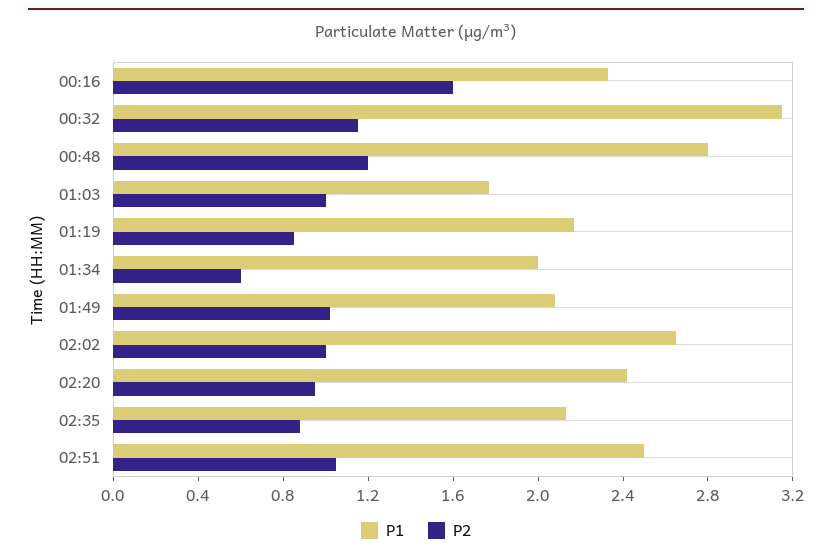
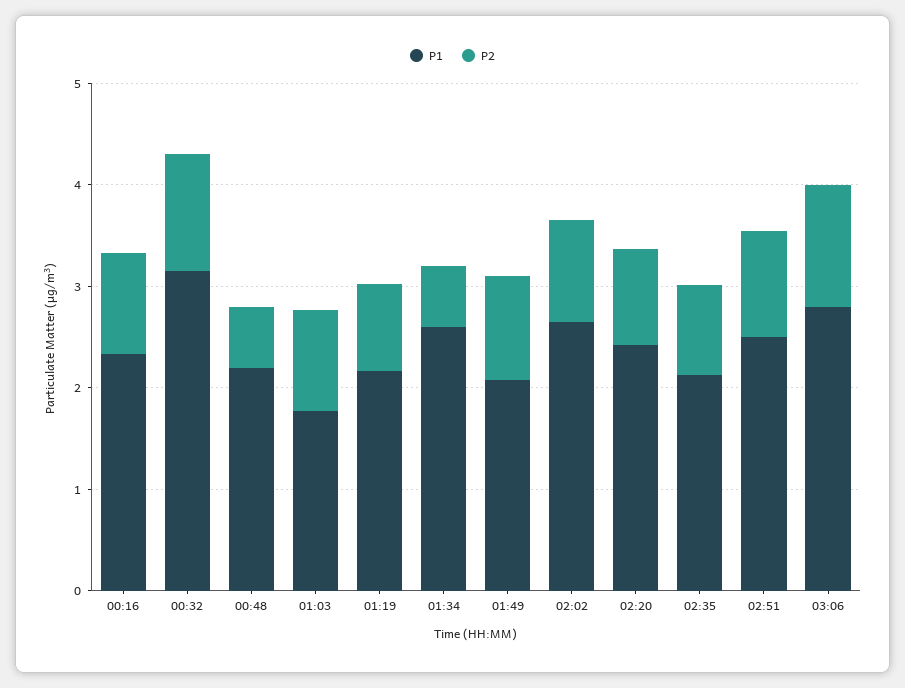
P2, 00:16: 1.6 -> 1
P1, 00:48: 2.8 -> 2.2
P2, 00:48: 1.2 -> 0.6
P1, 01:34: 2 -> 2.6
P1, 03:06: none -> 2.8
P2, 03:06: none -> 1.2

